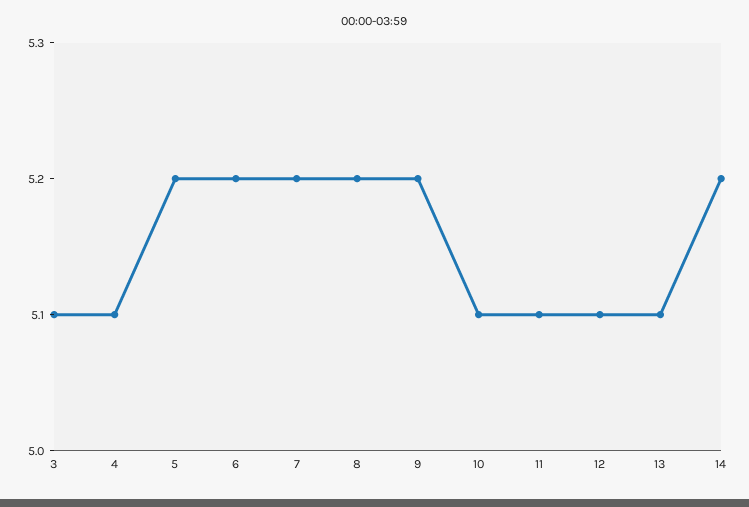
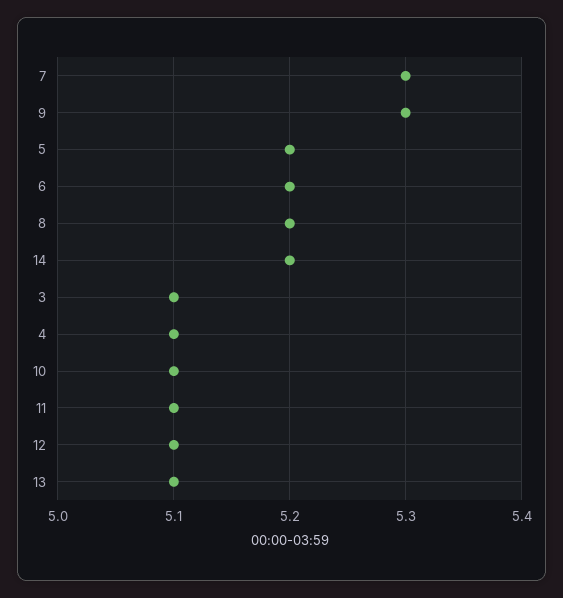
7: 5.2 -> 5.3
9: 5.2 -> 5.3

